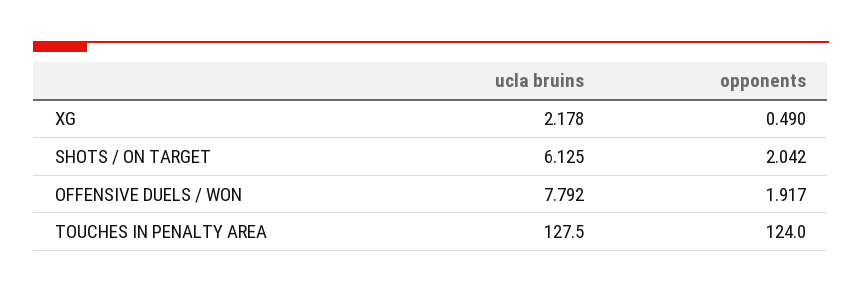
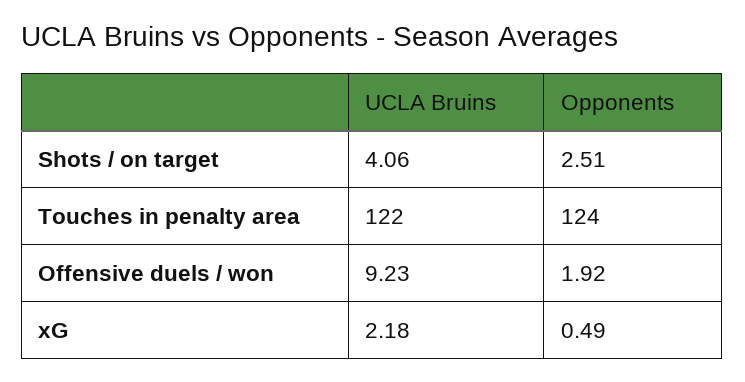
ucla bruins, SHOTS / ON TARGET: 6.125 -> 4.06
opponents, SHOTS / ON TARGET: 2.042 -> 2.51
ucla bruins, OFFENSIVE DUELS / WON: 7.792 -> 9.23
ucla bruins, TOUCHES IN PENALTY AREA: 127.5 -> 122

